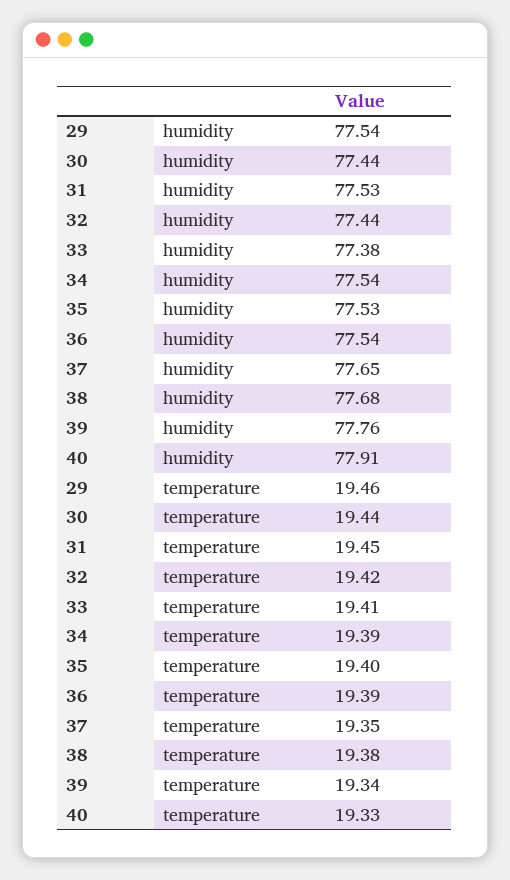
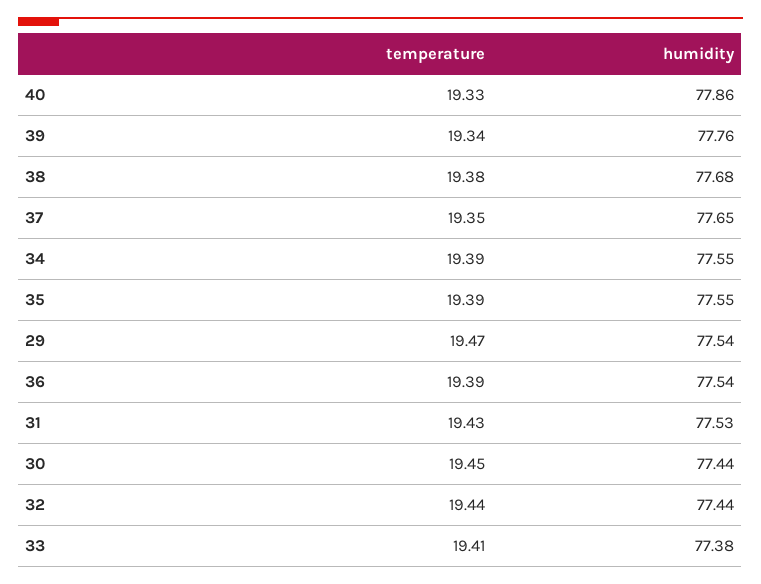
34, humidity: 77.54 -> 77.55
35, humidity: 77.53 -> 77.55
40, humidity: 77.91 -> 77.86
29, temperature: 19.46 -> 19.47
30, temperature: 19.44 -> 19.45
31, temperature: 19.45 -> 19.43
32, temperature: 19.42 -> 19.44
35, temperature: 19.4 -> 19.39

